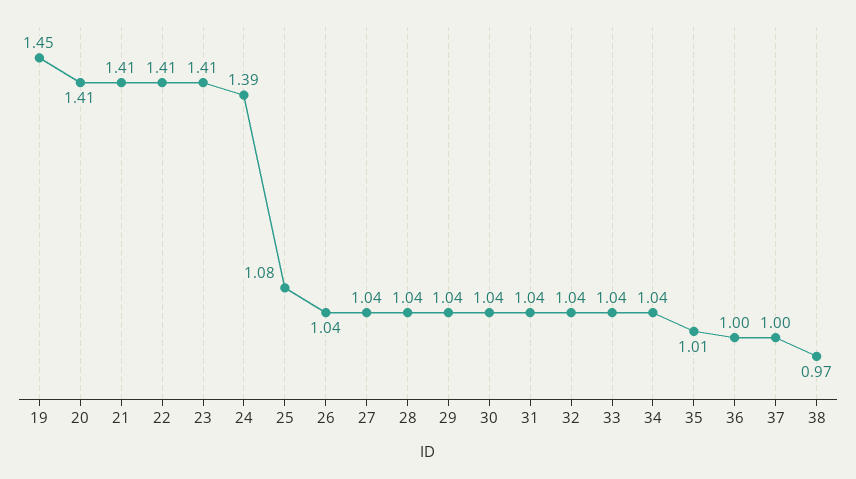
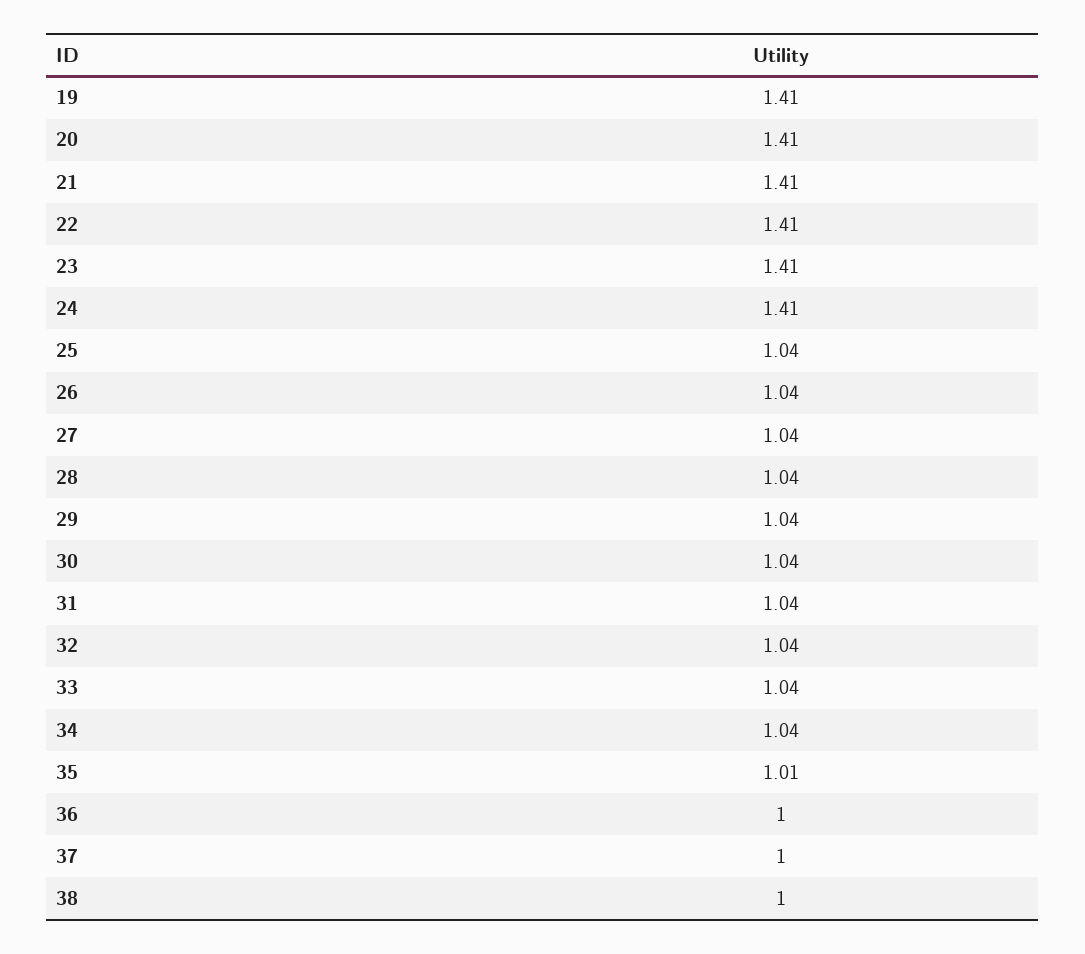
19: 1.45 -> 1.41
24: 1.39 -> 1.41
25: 1.08 -> 1.04
38: 0.97 -> 1

